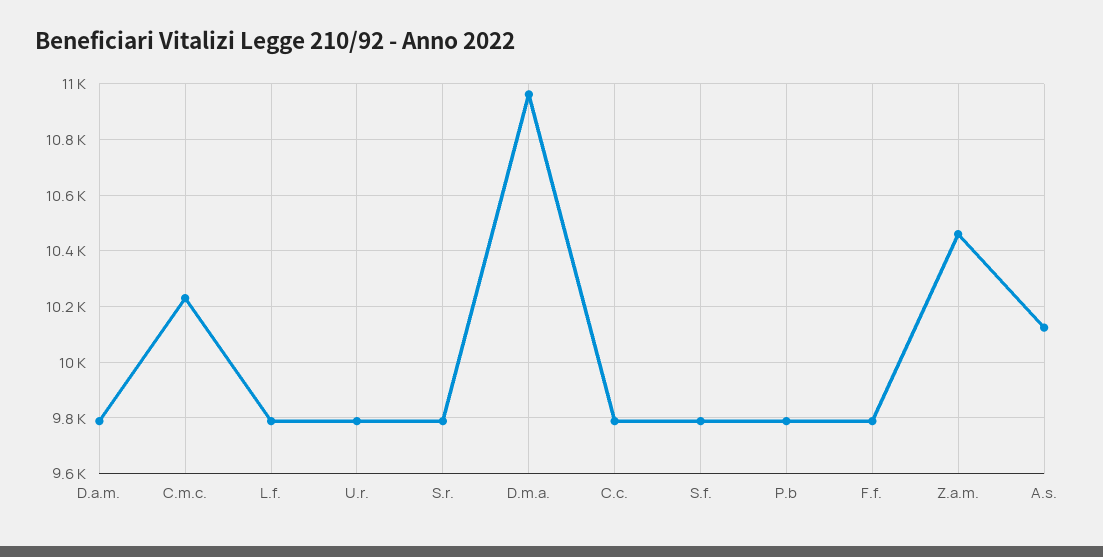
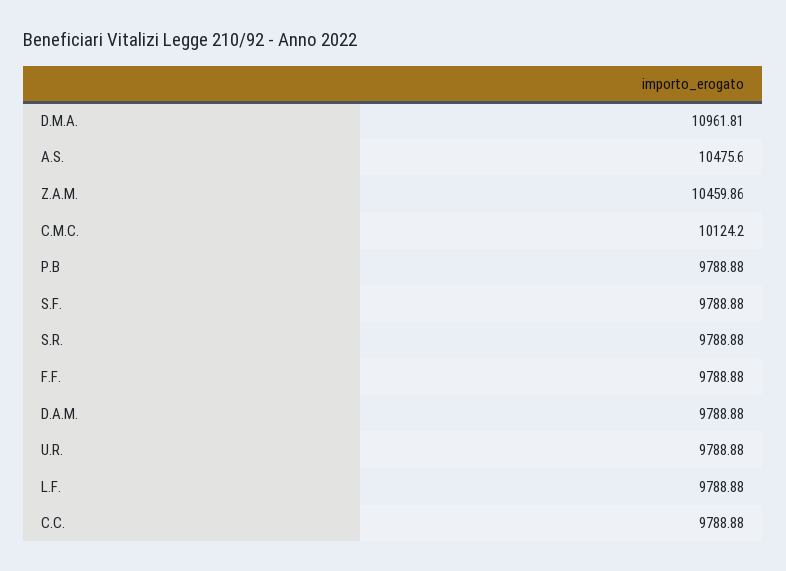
C.m.c.: 10225 -> 10124.2
A.s.: 10125 -> 10475.6

